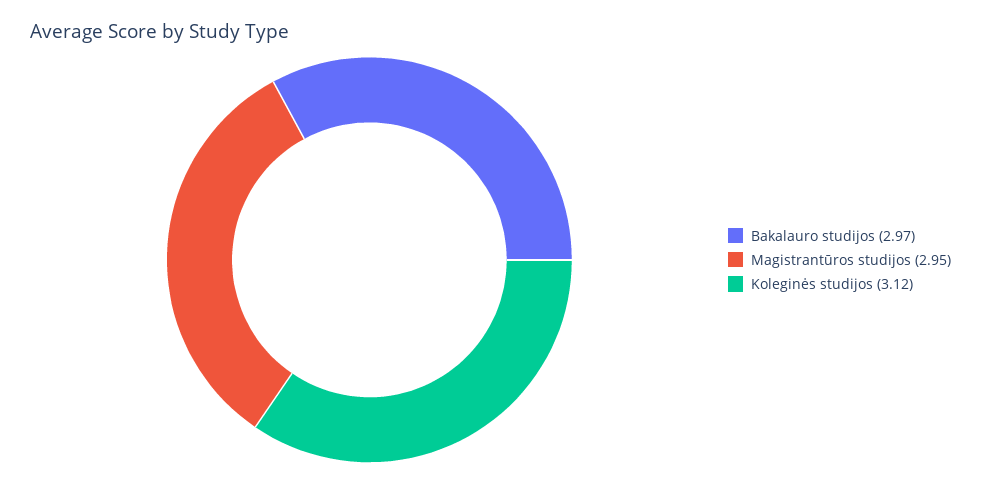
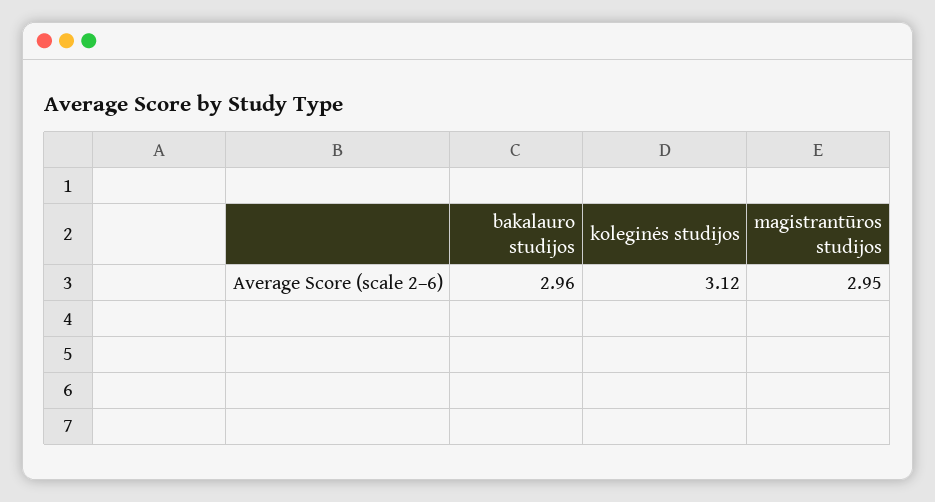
Bakalauro studijos: 2.97 -> 2.96

